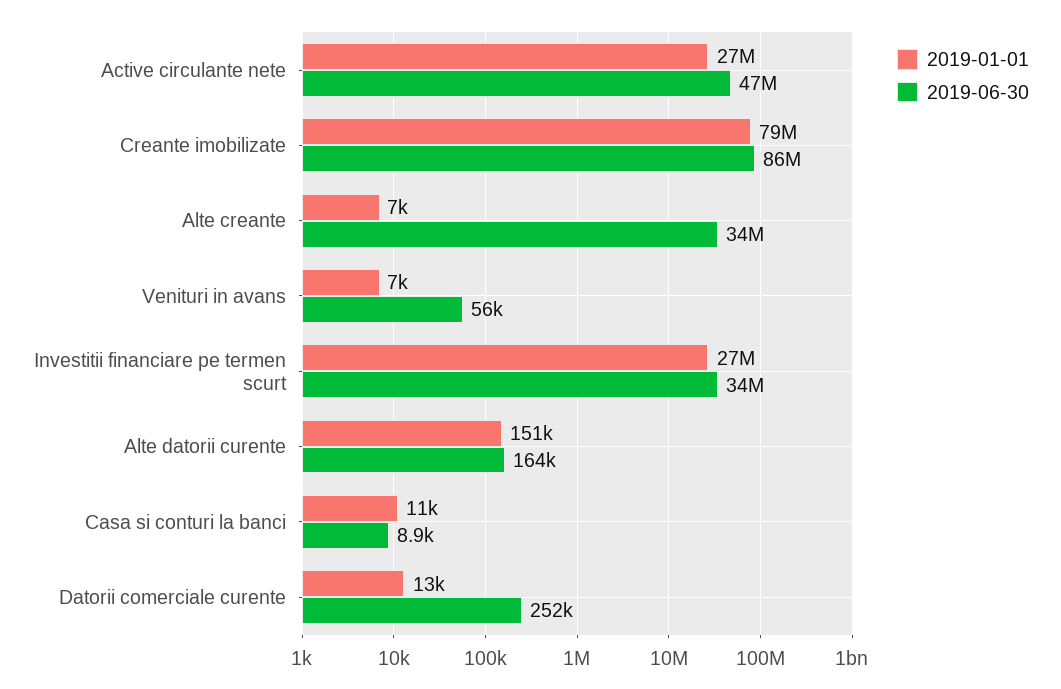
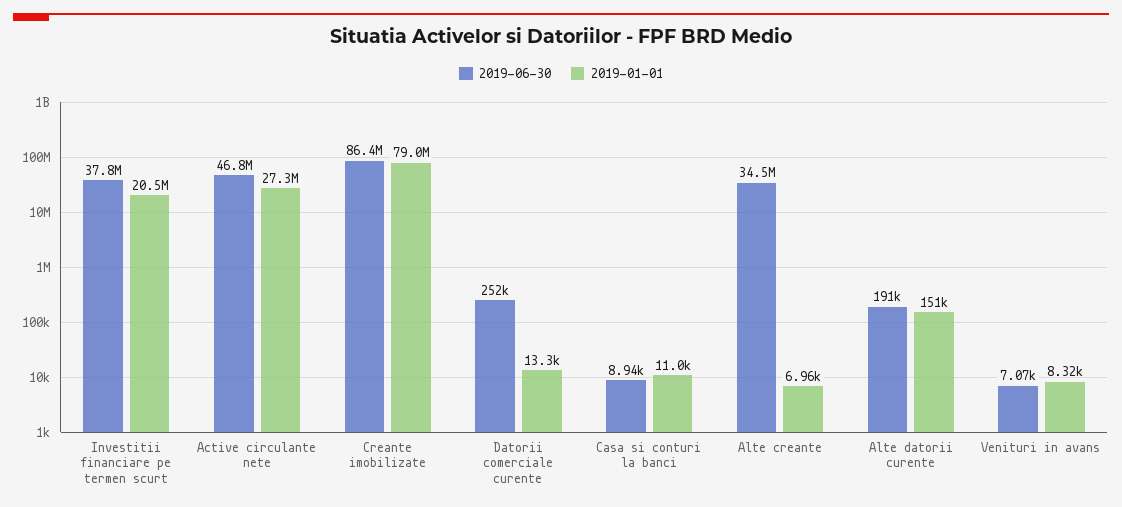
2019-01-01, Venituri in avans: 7000 -> 8320
2019-06-30, Venituri in avans: 56000 -> 7070
2019-01-01, Investitii financiare pe termen scurt: 27000000 -> 20500000
2019-06-30, Investitii financiare pe termen scurt: 34000000 -> 37800000
2019-06-30, Alte datorii curente: 164000 -> 191000

